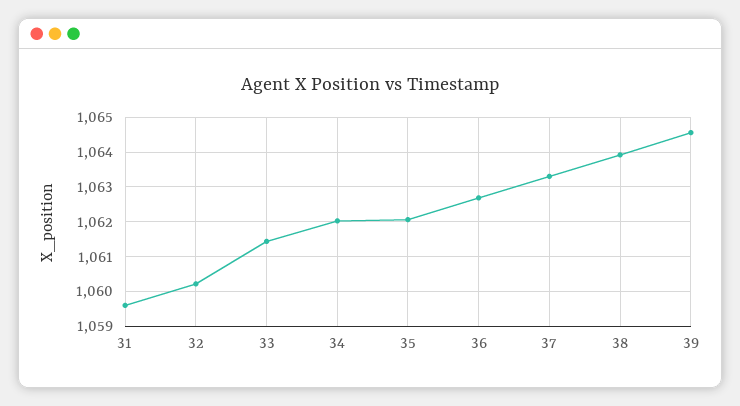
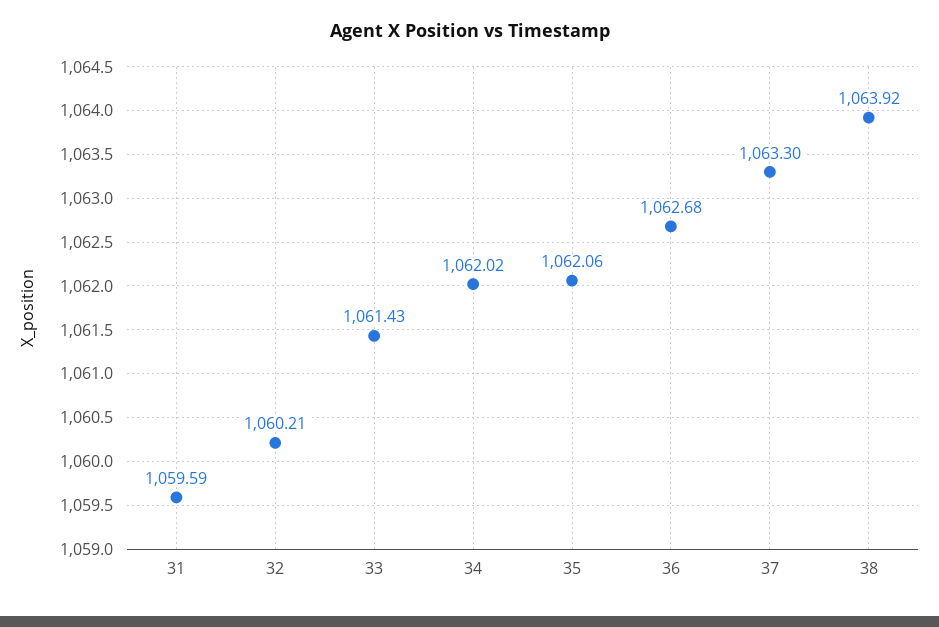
39: 1064.6 -> none

